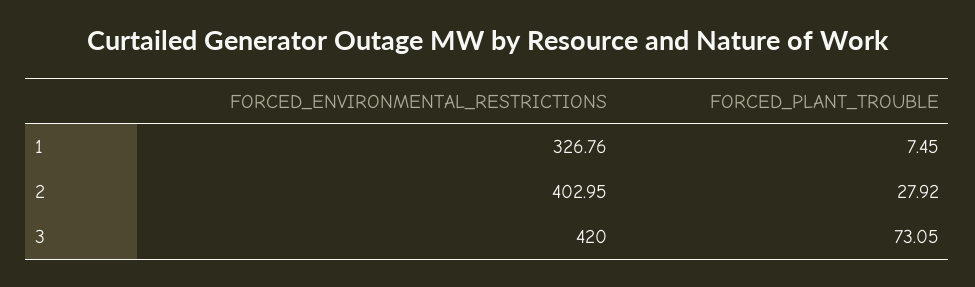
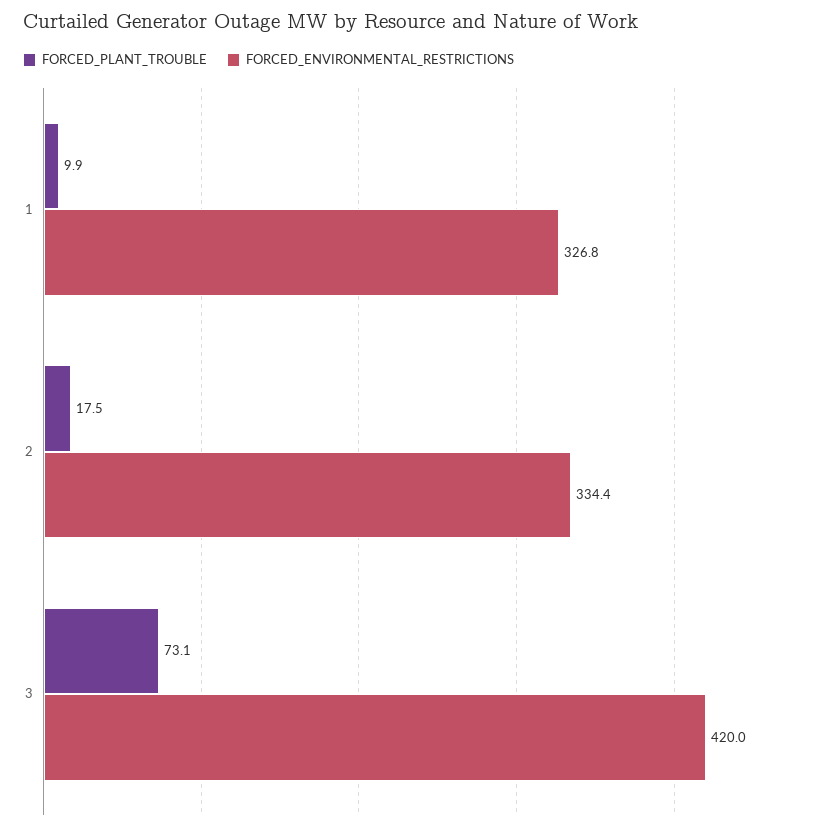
FORCED_PLANT_TROUBLE, 1: 7.45 -> 9.9
FORCED_ENVIRONMENTAL_RESTRICTIONS, 2: 402.95 -> 334.4
FORCED_PLANT_TROUBLE, 2: 27.92 -> 17.5

